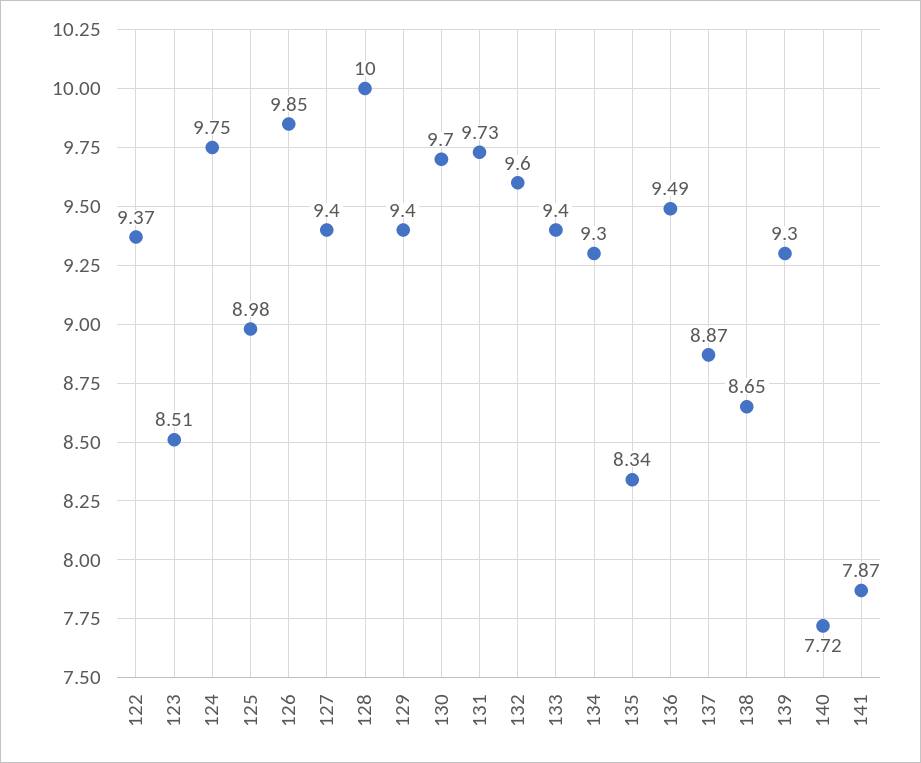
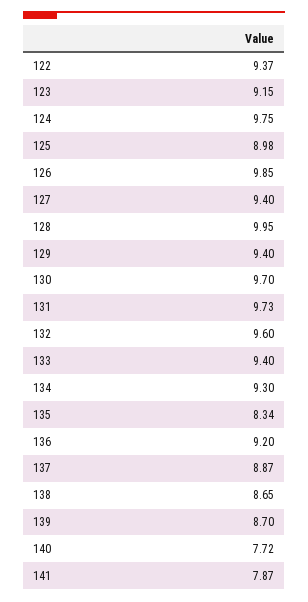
123: 8.51 -> 9.15
128: 10 -> 9.95
136: 9.49 -> 9.2
139: 9.3 -> 8.7

